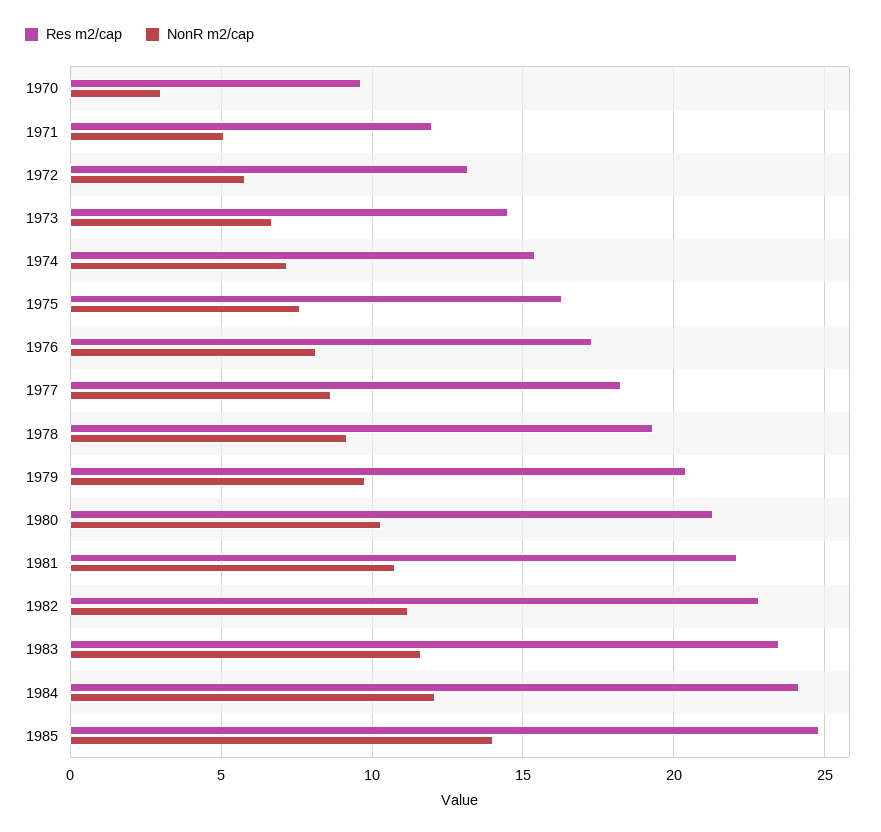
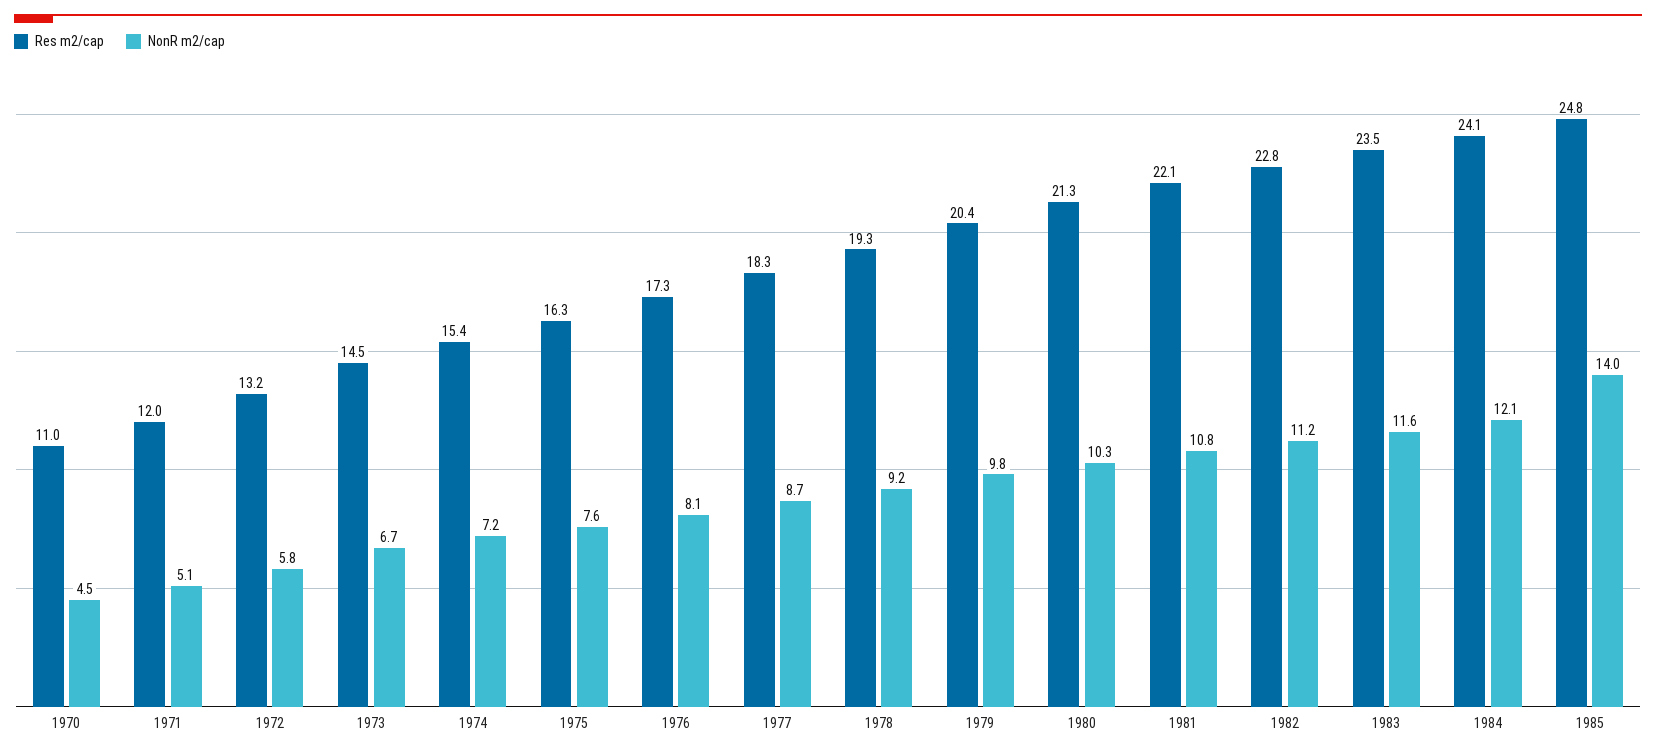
Res m2/cap, 1970: 9.5 -> 11
NonR m2/cap, 1970: 3 -> 4.5

